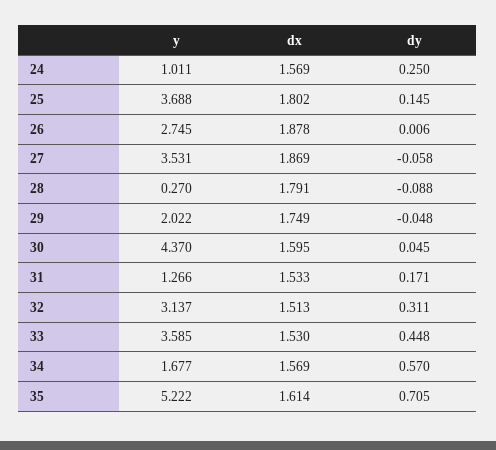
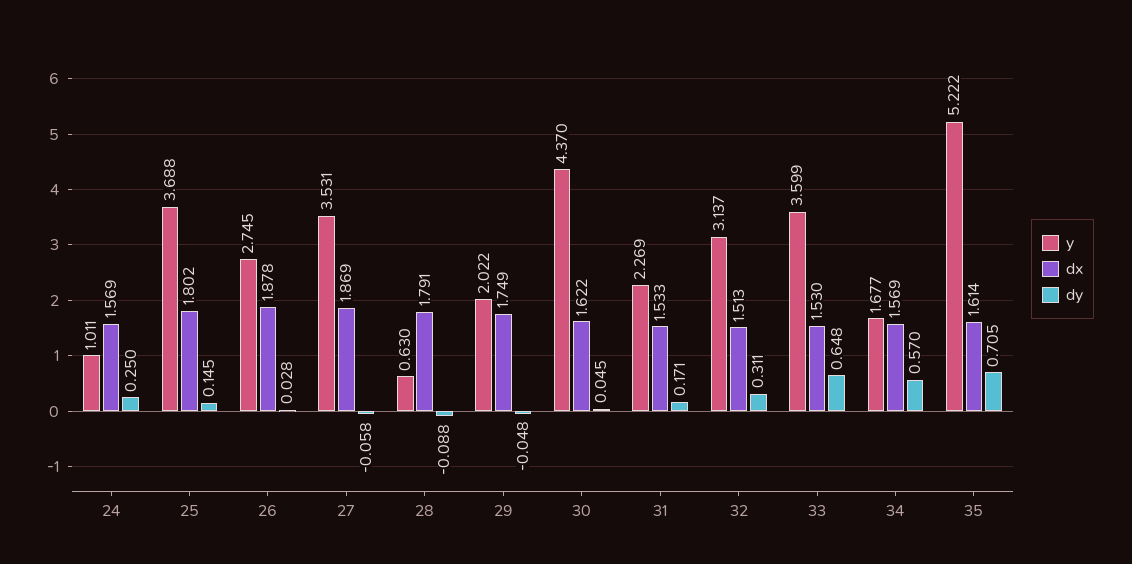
dy, 26: 0.006 -> 0.028
y, 28: 0.27 -> 0.63
dx, 30: 1.595 -> 1.622
y, 31: 1.266 -> 2.269
y, 33: 3.585 -> 3.599
dy, 33: 0.448 -> 0.648

